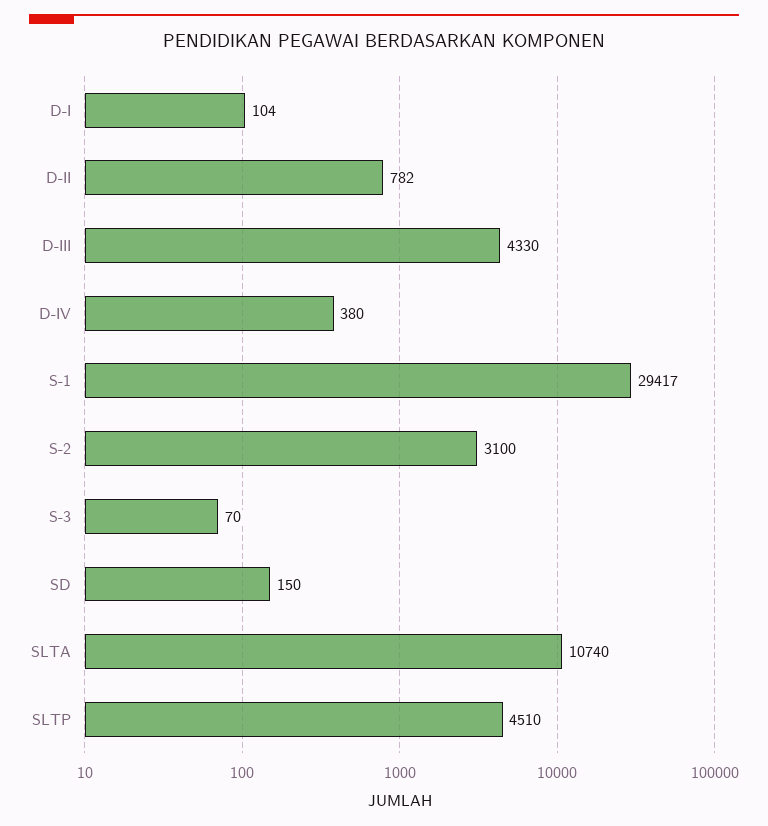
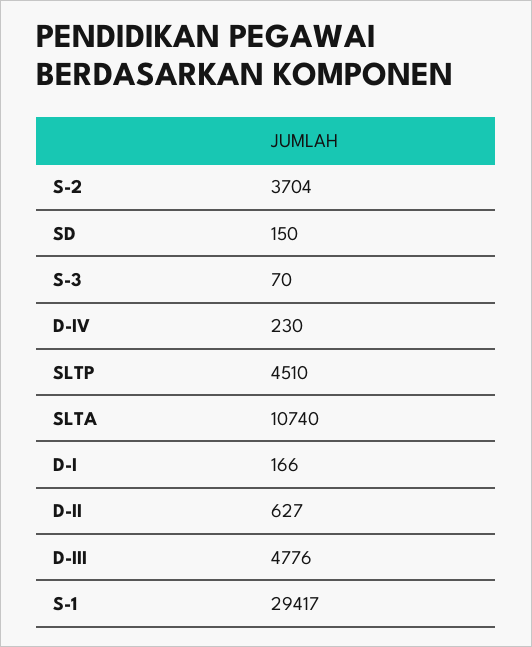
D-I: 104 -> 166
D-II: 782 -> 627
D-III: 4330 -> 4776
D-IV: 380 -> 230
S-2: 3100 -> 3704

